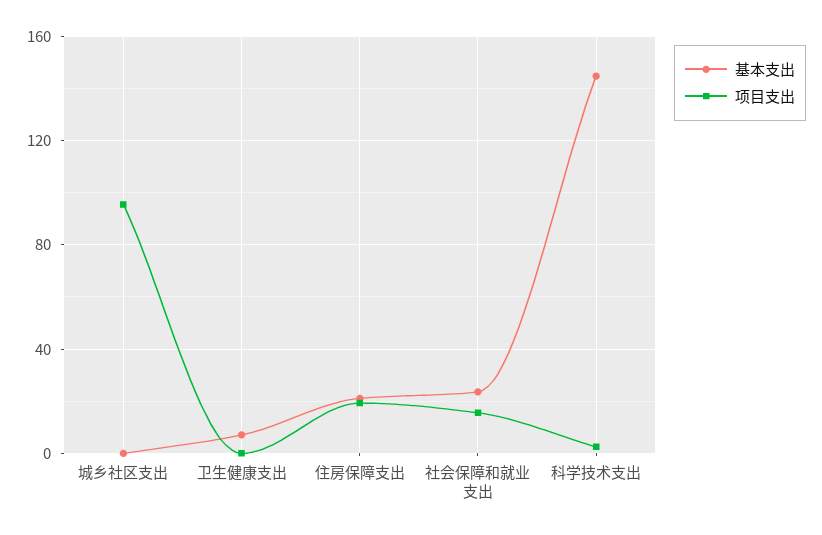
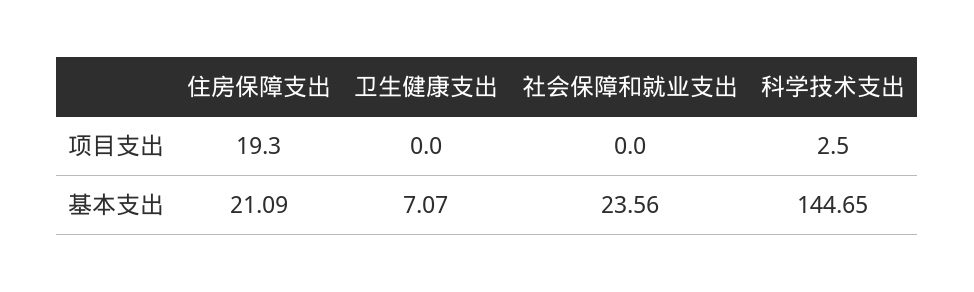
基本支出, 城乡社区支出: 0 -> none
项目支出, 城乡社区支出: 95 -> none
项目支出, 社会保障和就业支出: 15 -> 0

